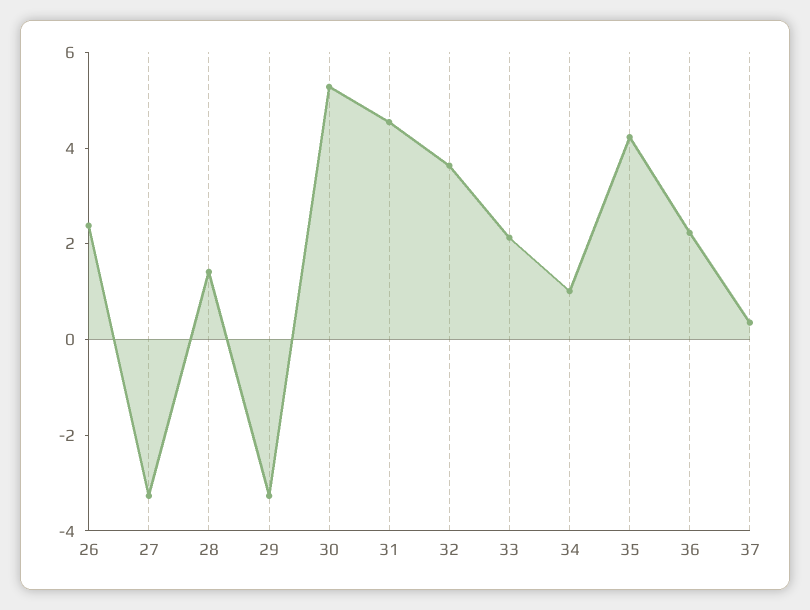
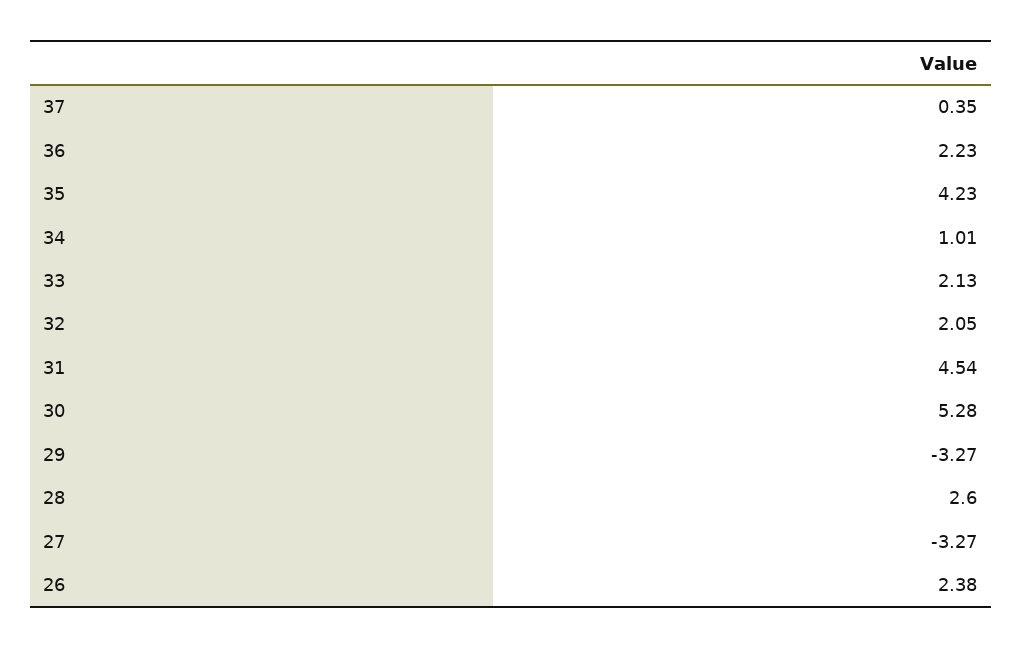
28: 1.5 -> 2.6
32: 3.5 -> 2.05

